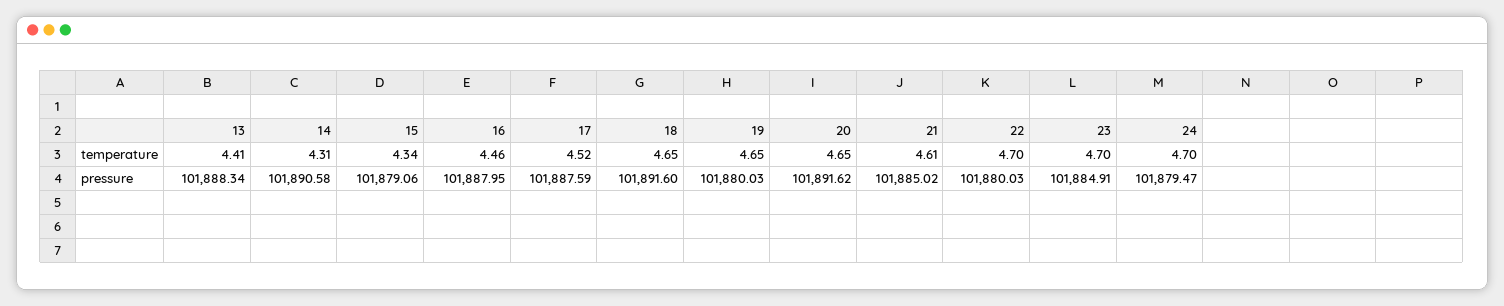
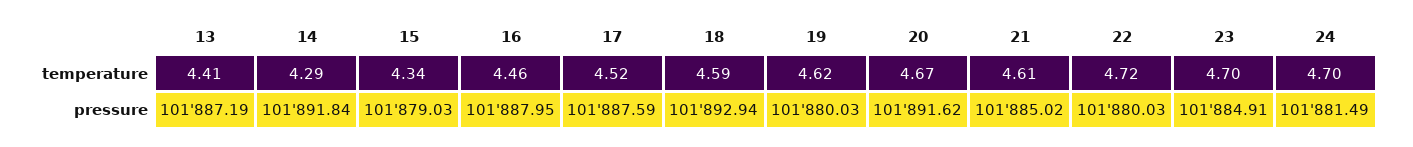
14, temperature: 4.31 -> 4.29
18, temperature: 4.65 -> 4.59
19, temperature: 4.65 -> 4.62
20, temperature: 4.65 -> 4.67
22, temperature: 4.7 -> 4.72
13, pressure: 101888.34 -> 101887.19
14, pressure: 101890.58 -> 101891.84
15, pressure: 101879.06 -> 101879.03
18, pressure: 101891.6 -> 101892.94
24, pressure: 101879.47 -> 101881.49

